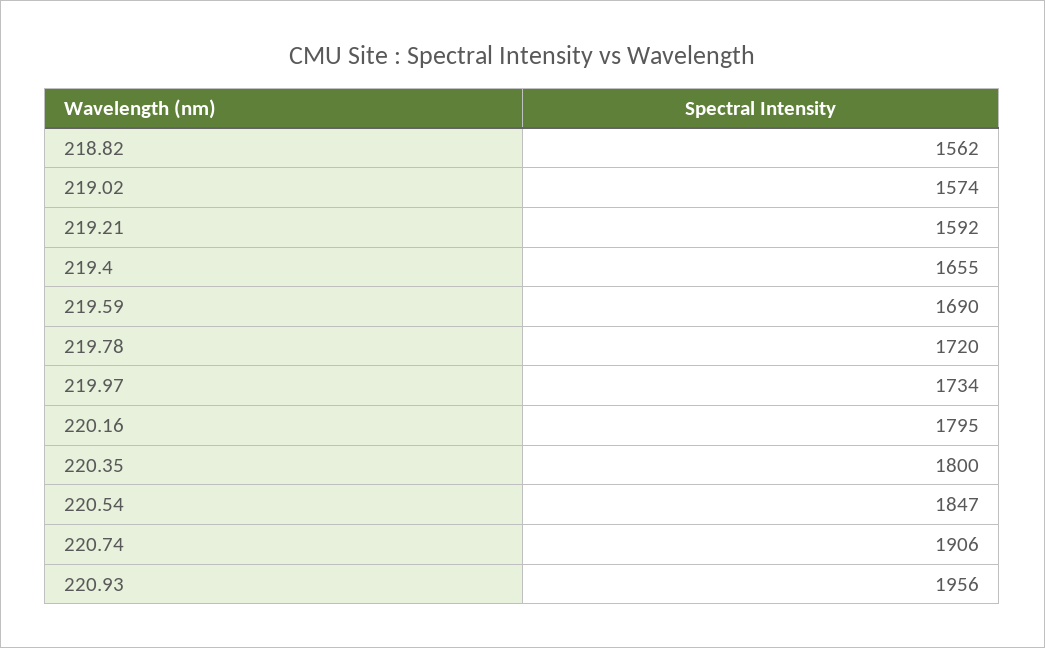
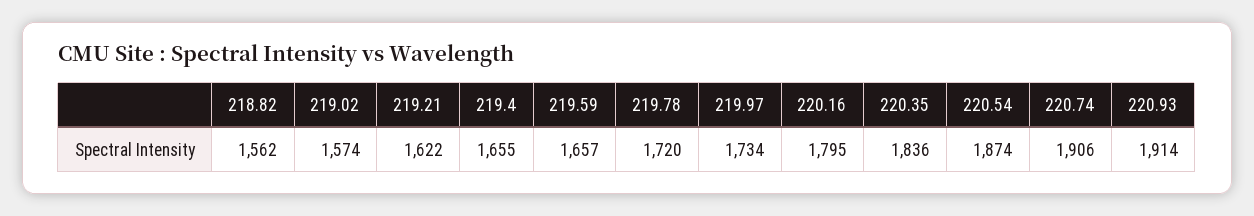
219.21: 1592 -> 1622
219.59: 1690 -> 1657
220.35: 1800 -> 1836
220.54: 1847 -> 1874
220.93: 1956 -> 1914

